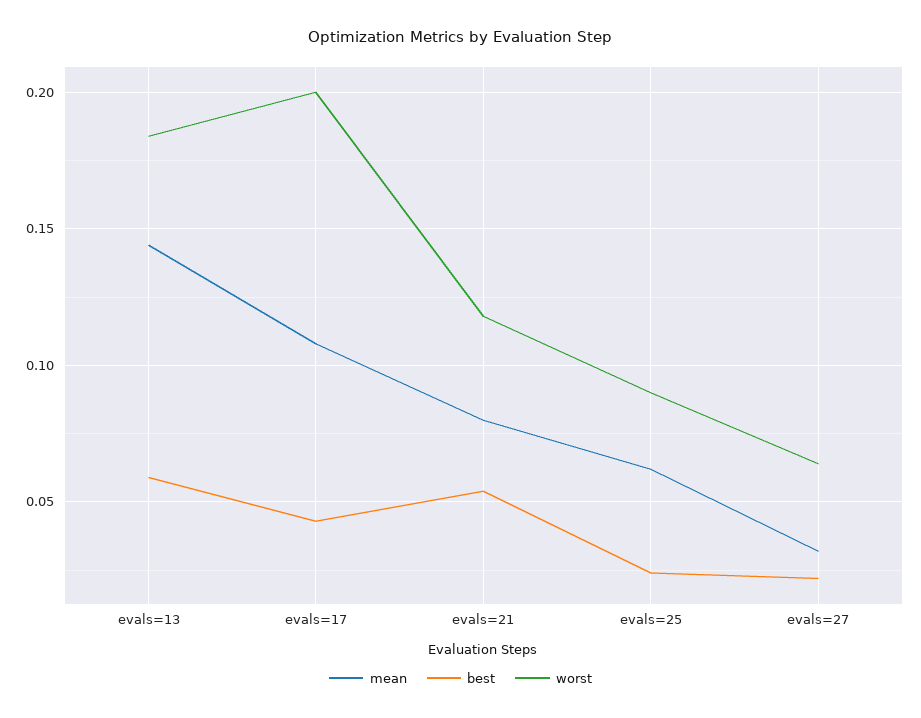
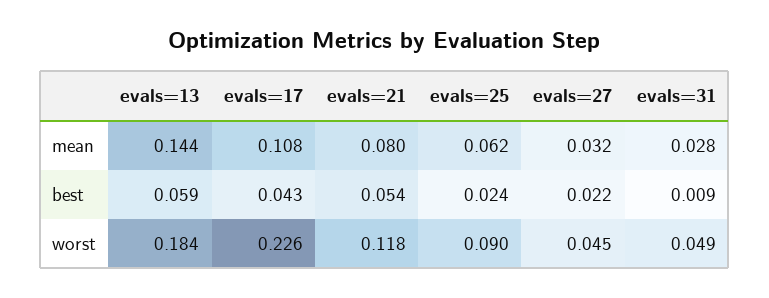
worst, evals=17: 0.2 -> 0.226
worst, evals=27: 0.065 -> 0.045
mean, evals=31: none -> 0.028
best, evals=31: none -> 0.009
worst, evals=31: none -> 0.049

